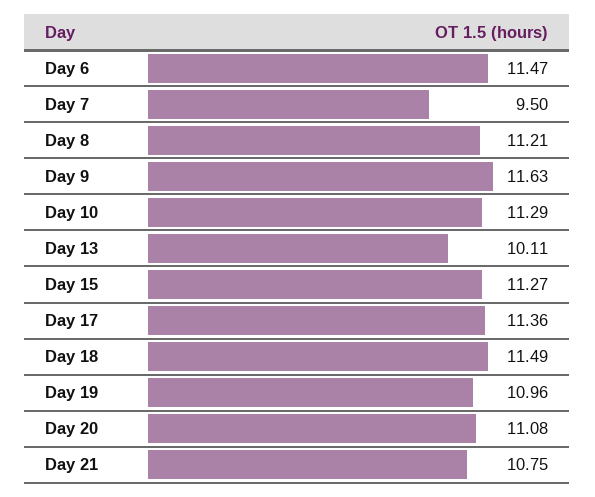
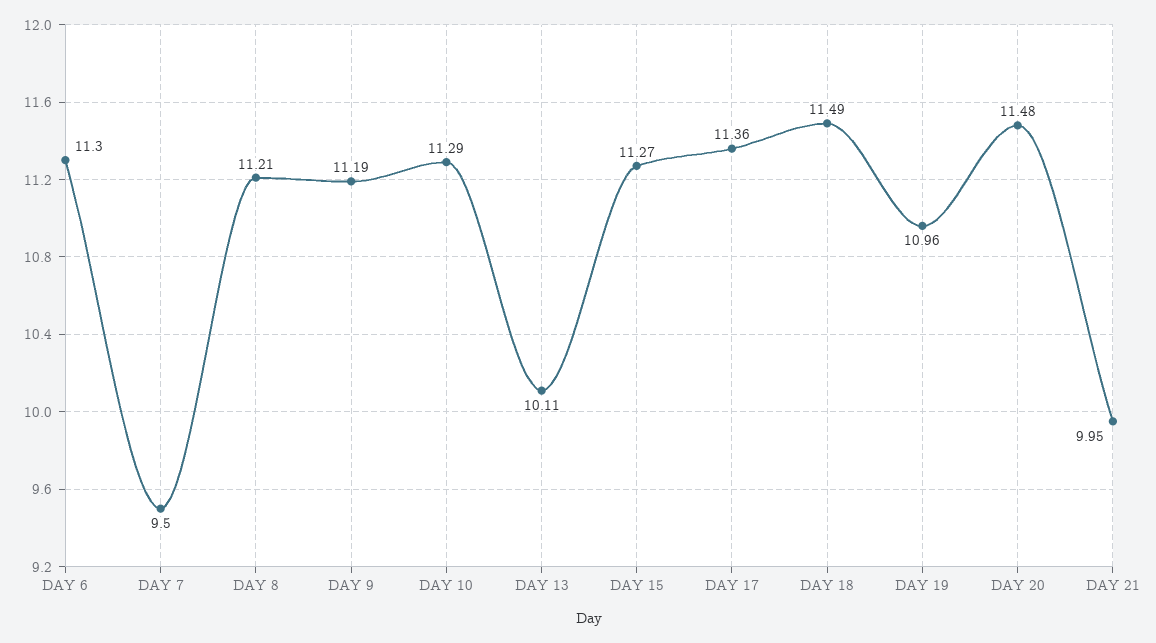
Day 6: 11.47 -> 11.3
Day 9: 11.63 -> 11.19
Day 20: 11.08 -> 11.48
Day 21: 10.75 -> 9.95

